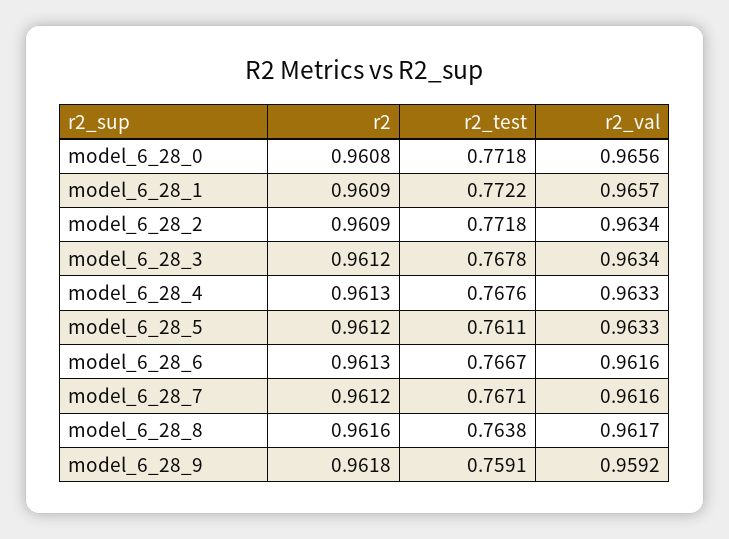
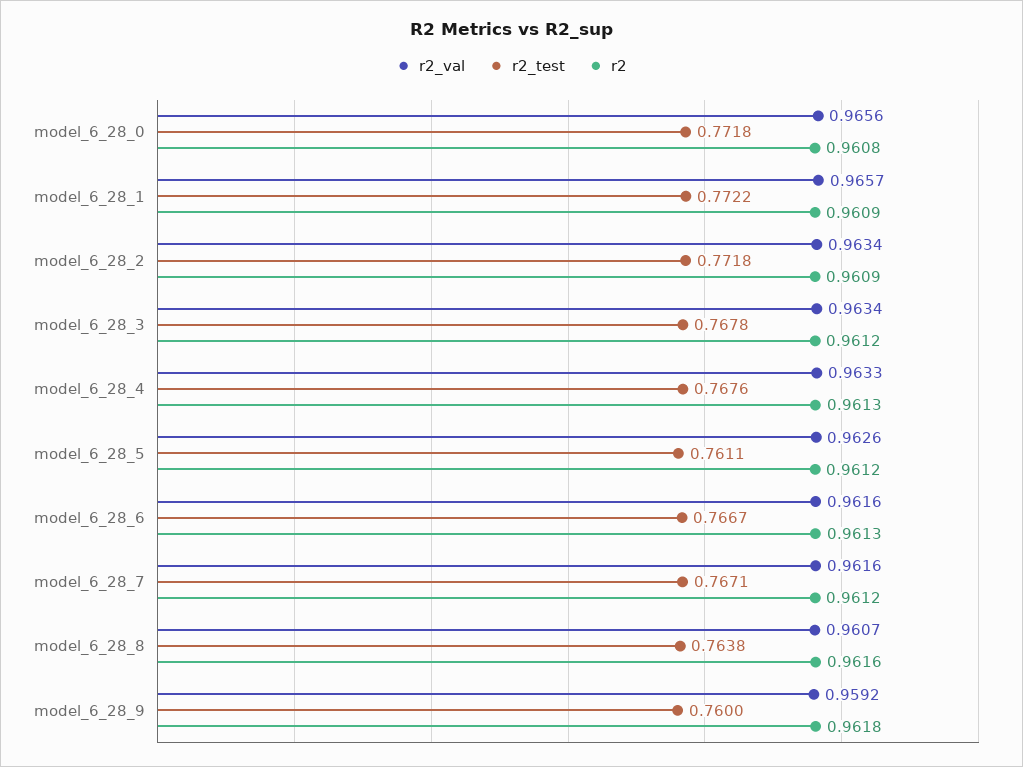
r2_val, model_6_28_5: 0.9633 -> 0.9626
r2_val, model_6_28_8: 0.9617 -> 0.9607
r2_test, model_6_28_9: 0.7591 -> 0.76

